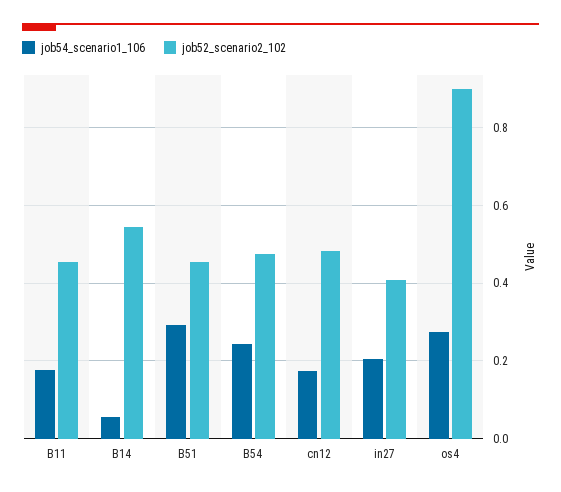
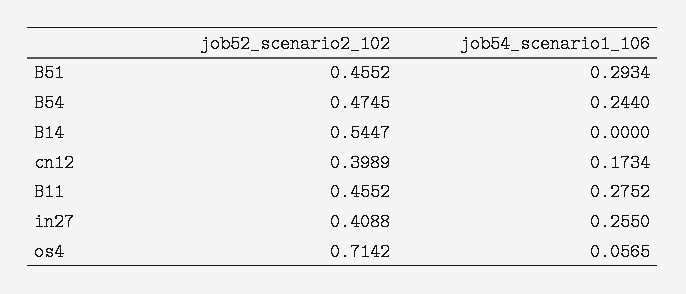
job54_scenario1_106, B11: 0.18 -> 0.2752
job54_scenario1_106, B14: 0.06 -> 0
job52_scenario2_102, cn12: 0.48 -> 0.3989
job54_scenario1_106, in27: 0.2 -> 0.255
job54_scenario1_106, os4: 0.28 -> 0.0565
job52_scenario2_102, os4: 0.9 -> 0.7142

